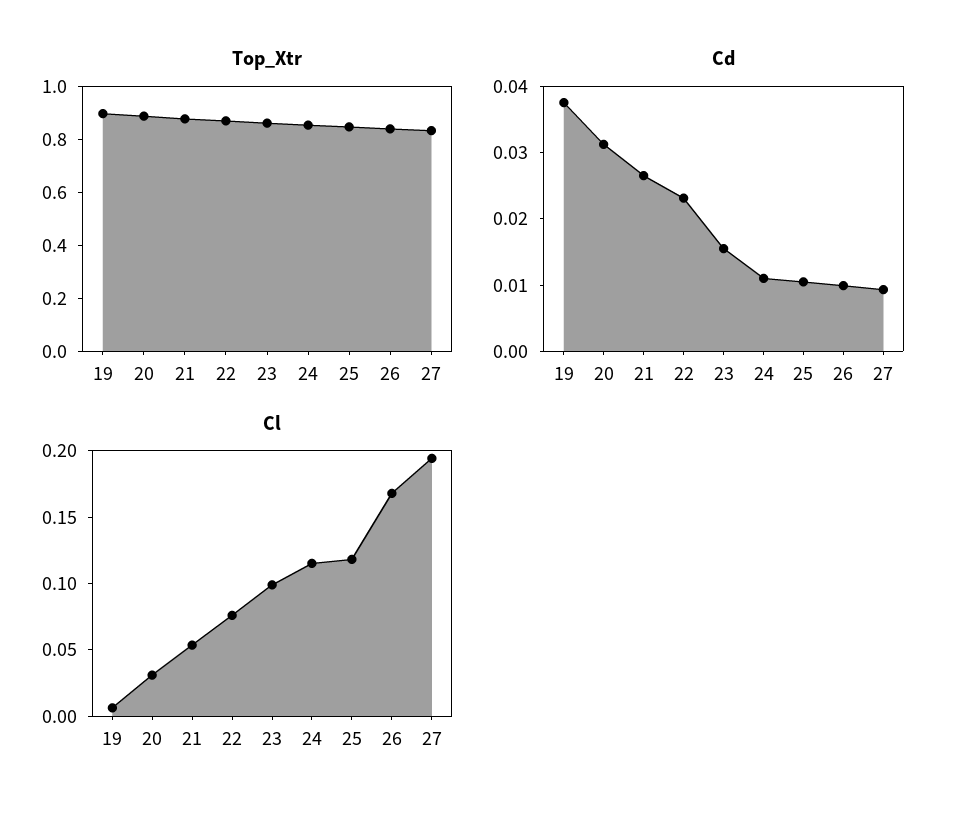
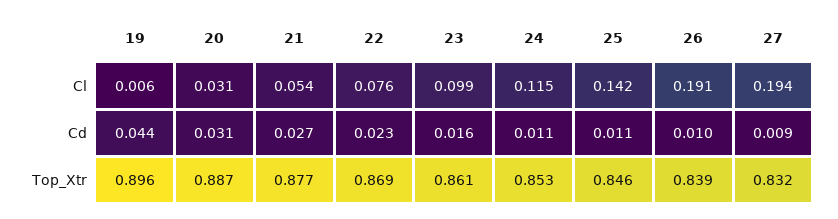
Cd, 19: 0.038 -> 0.044
Cl, 25: 0.12 -> 0.142
Cl, 26: 0.17 -> 0.191

